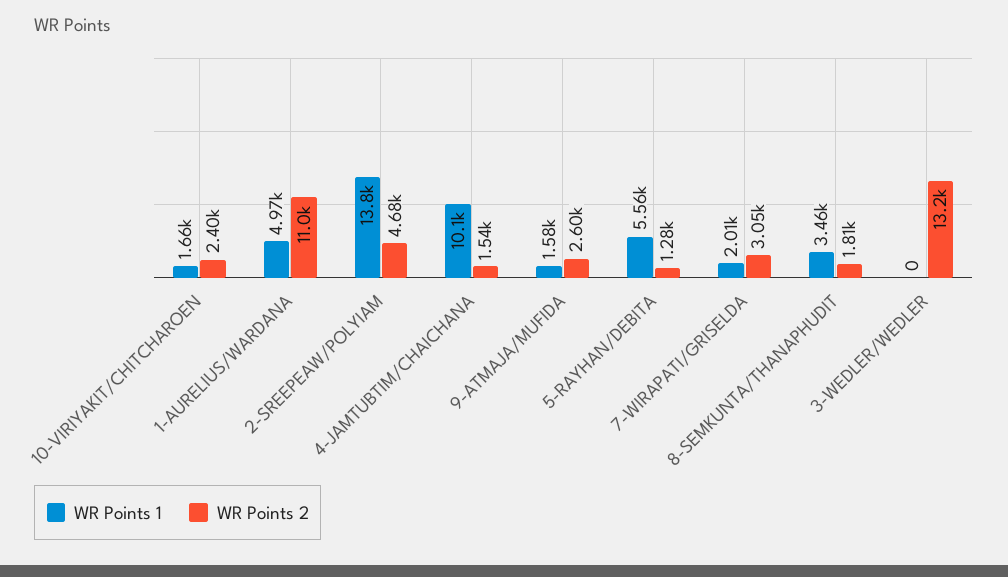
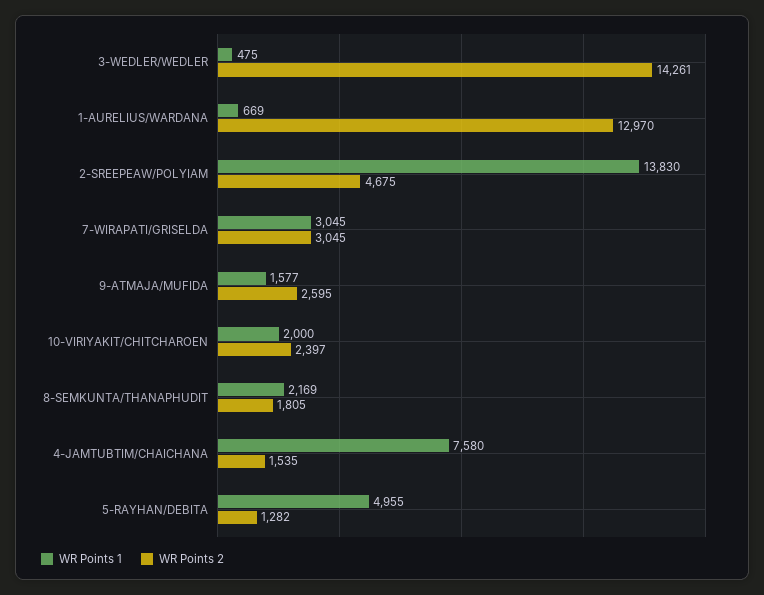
WR Points 1, 10-VIRIYAKIT/CHITCHAROEN: 1660 -> 2000
WR Points 1, 1-AURELIUS/WARDANA: 4970 -> 669
WR Points 2, 1-AURELIUS/WARDANA: 11000 -> 12970
WR Points 1, 4-JAMTUBTIM/CHAICHANA: 10100 -> 7580
WR Points 1, 5-RAYHAN/DEBITA: 5560 -> 4955
WR Points 1, 7-WIRAPATI/GRISELDA: 2010 -> 3045
WR Points 1, 8-SEMKUNTA/THANAPHUDIT: 3460 -> 2169
WR Points 1, 3-WEDLER/WEDLER: 0 -> 475
WR Points 2, 3-WEDLER/WEDLER: 13200 -> 14261

